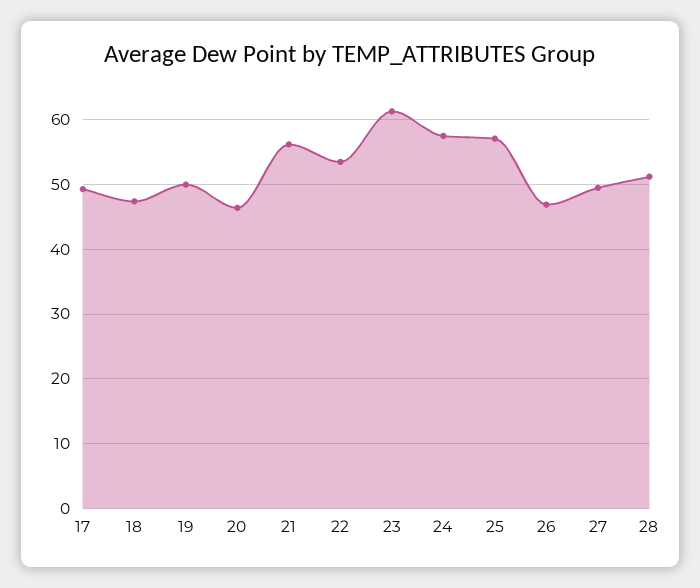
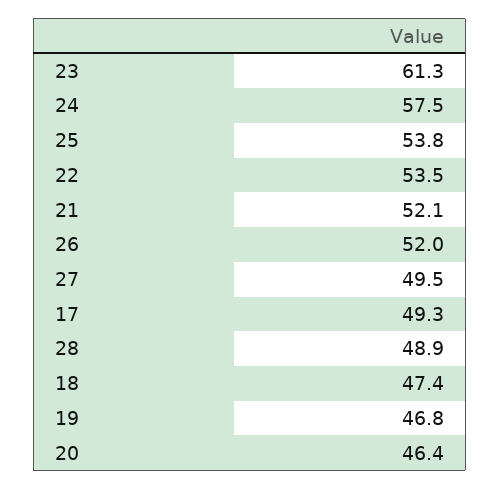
19: 50 -> 46.8
21: 56 -> 52.1
25: 57 -> 53.8
26: 47 -> 52
28: 51 -> 48.9

